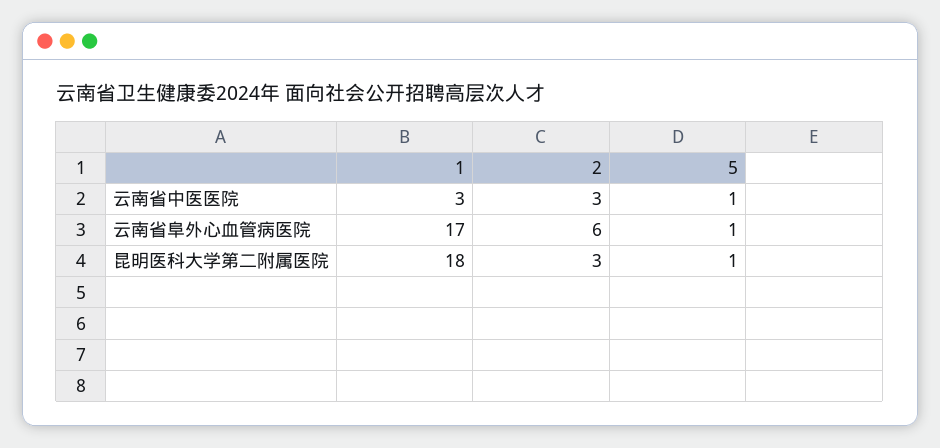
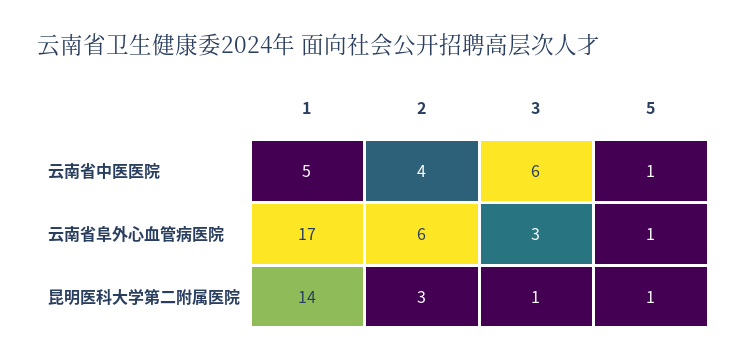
1, 云南省中医医院: 3 -> 5
2, 云南省中医医院: 3 -> 4
1, 昆明医科大学第二附属医院: 18 -> 14
3, 云南省中医医院: none -> 6
3, 云南省阜外心血管病医院: none -> 3
3, 昆明医科大学第二附属医院: none -> 1

